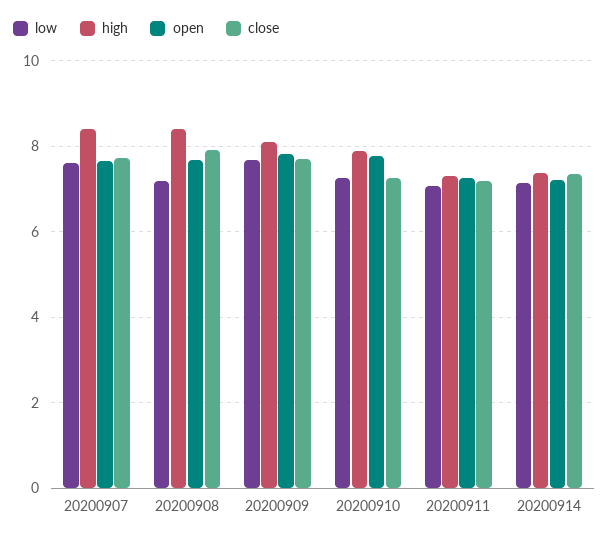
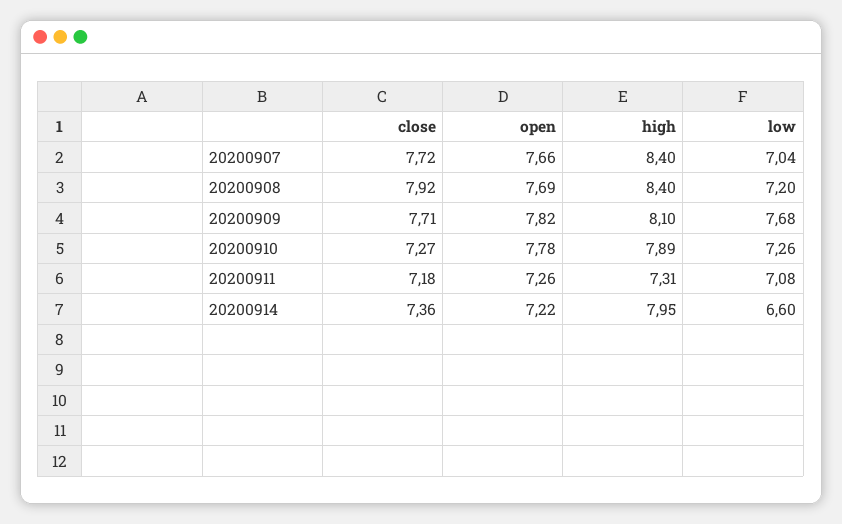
low, 20200907: 7.6 -> 7.04
low, 20200914: 7.2 -> 6.6
high, 20200914: 7.4 -> 7.95

